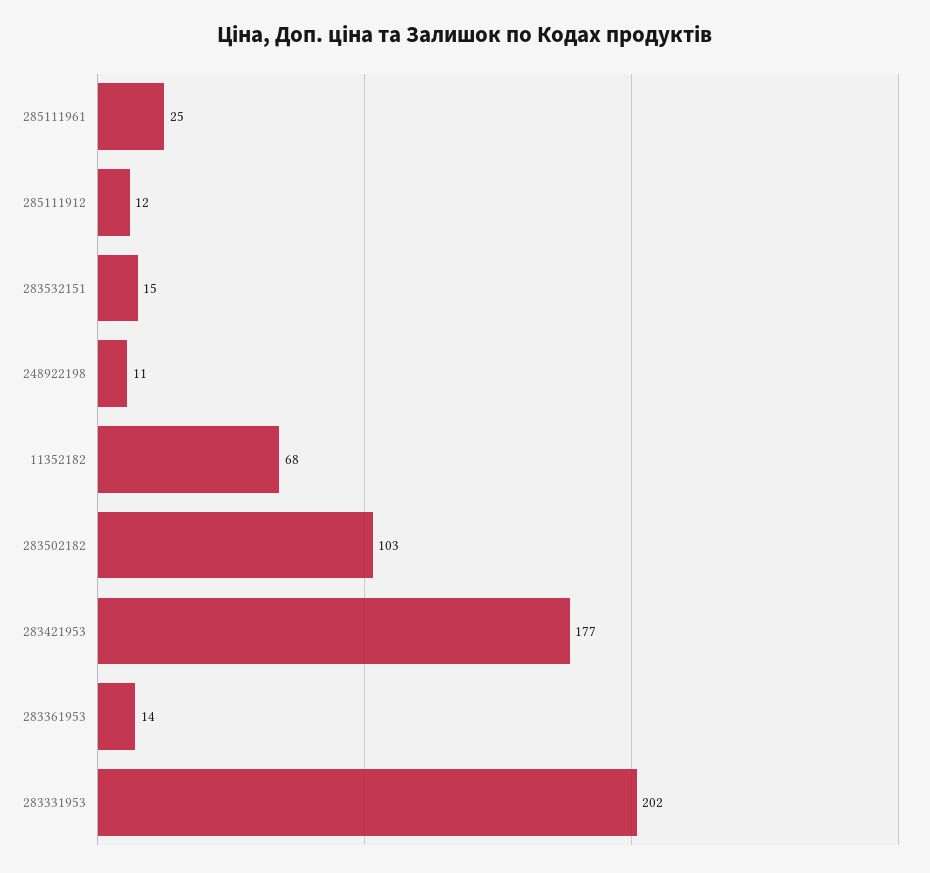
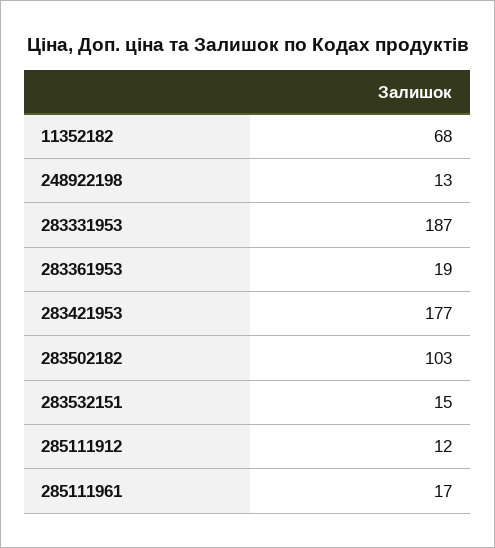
285111961: 25 -> 17
248922198: 11 -> 13
283361953: 14 -> 19
283331953: 202 -> 187

